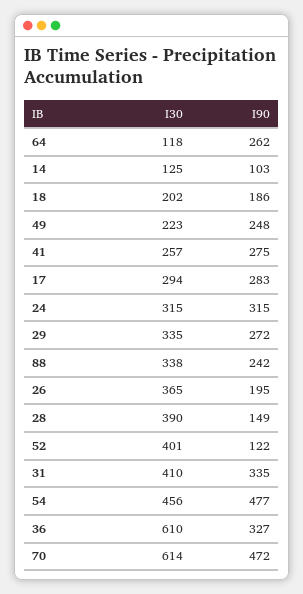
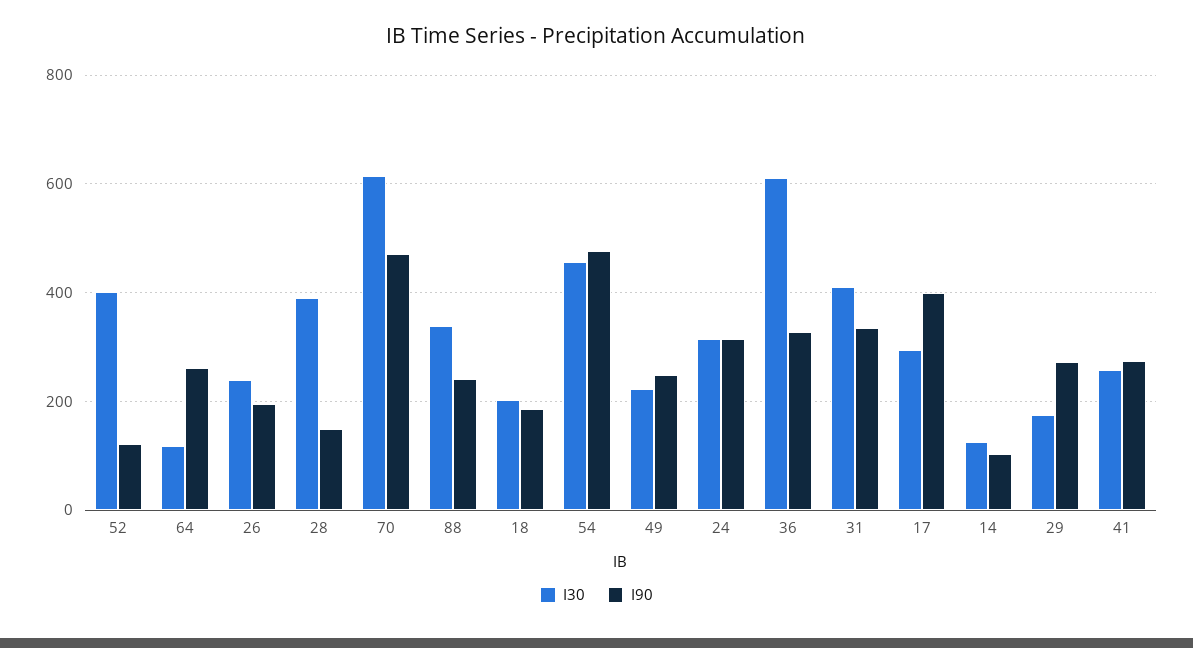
I90, 17: 283 -> 400
I30, 29: 335 -> 180
I30, 26: 365 -> 240

